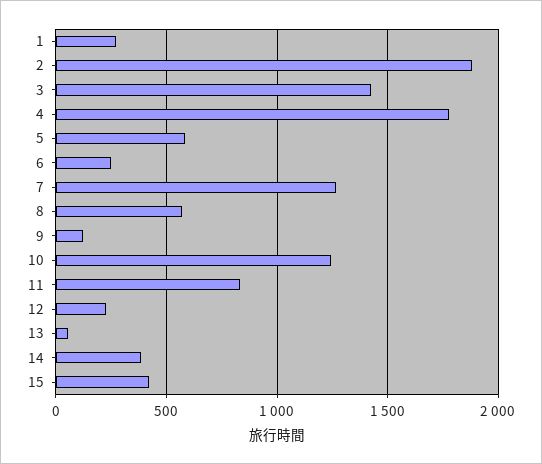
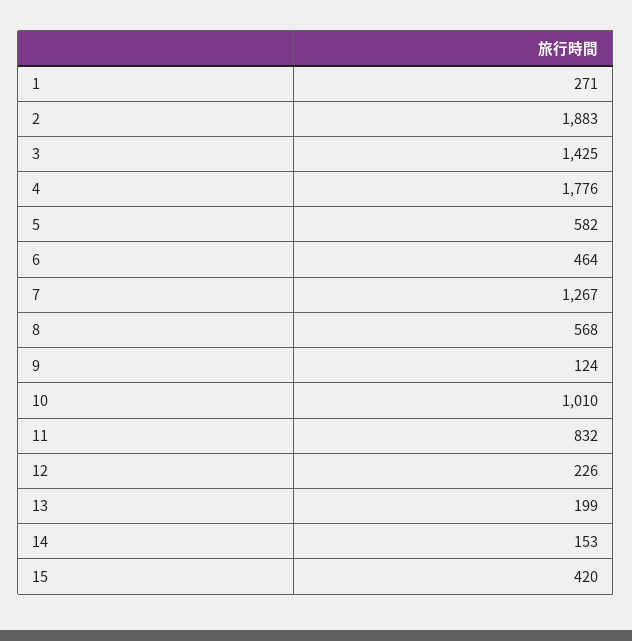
6: 250 -> 464
10: 1250 -> 1010
13: 50 -> 199
14: 400 -> 153

